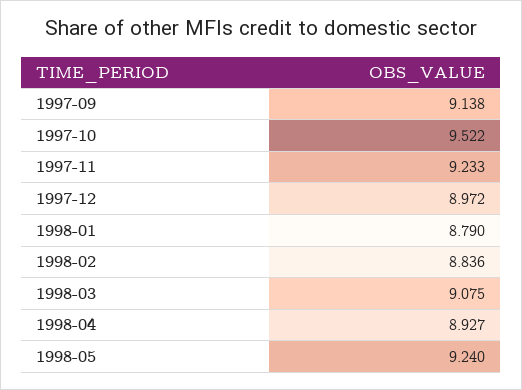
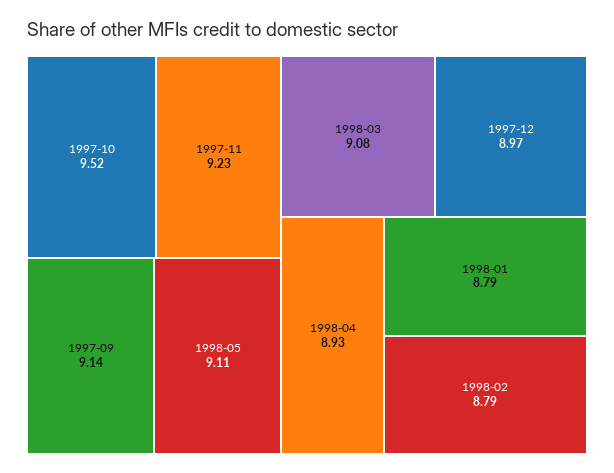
1998-02: 8.836 -> 8.79
1998-05: 9.24 -> 9.11

